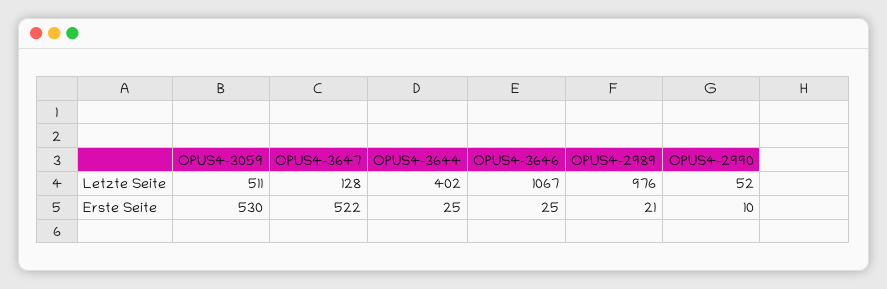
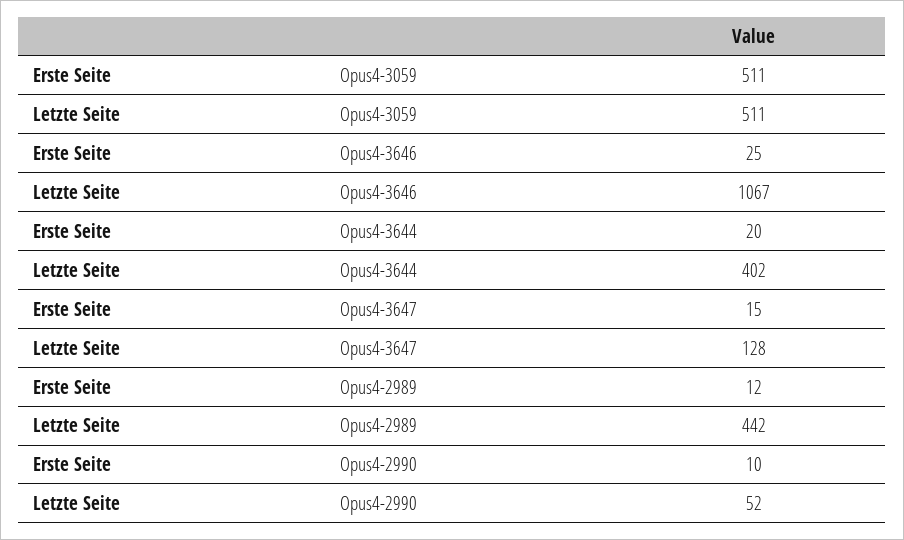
OPUS4-2989, Letzte Seite: 976 -> 442
OPUS4-3059, Erste Seite: 530 -> 511
OPUS4-3647, Erste Seite: 522 -> 15
OPUS4-3644, Erste Seite: 25 -> 20
OPUS4-2989, Erste Seite: 21 -> 12

